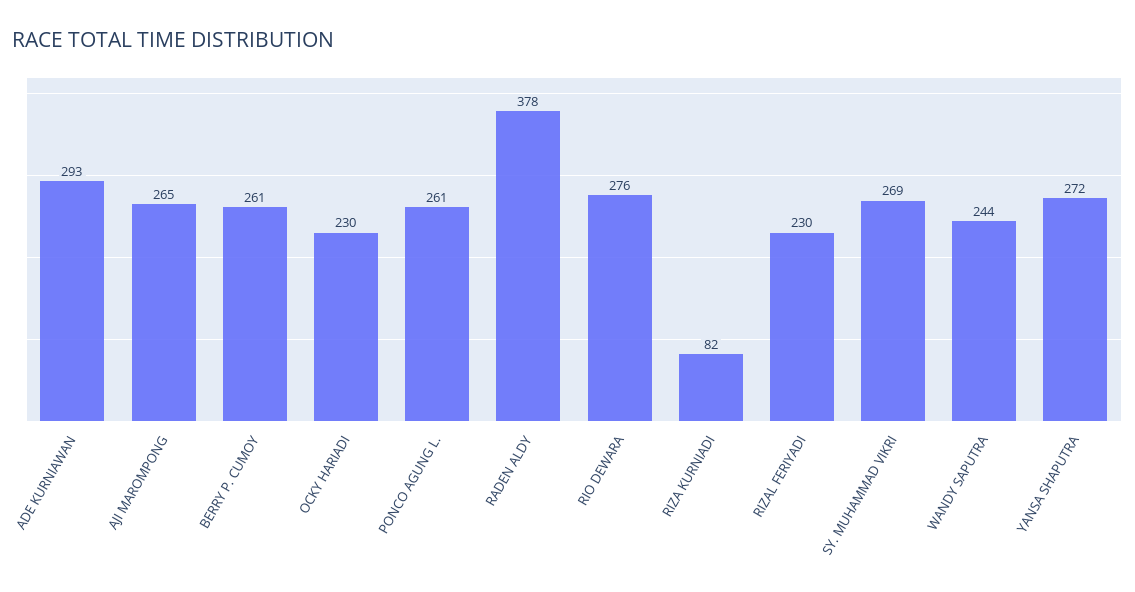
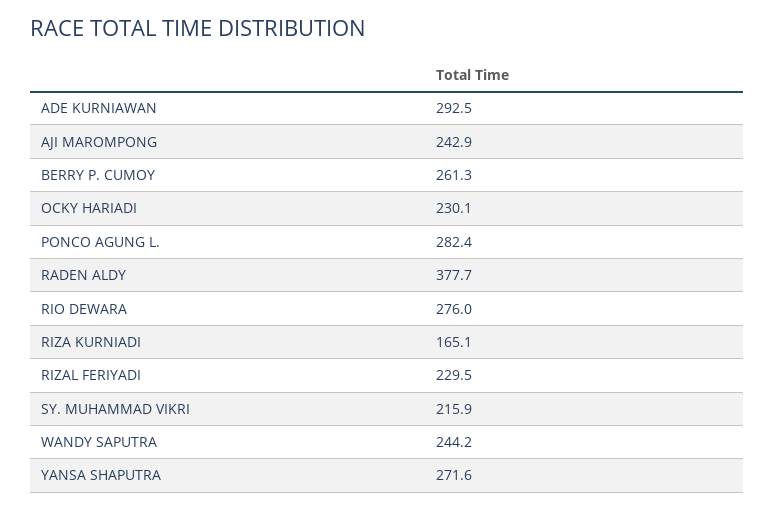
AJI MAROMPONG: 265 -> 242.9
PONCO AGUNG L.: 261 -> 282.4
RIZA KURNIADI: 82 -> 165.1
SY. MUHAMMAD VIKRI: 269 -> 215.9

